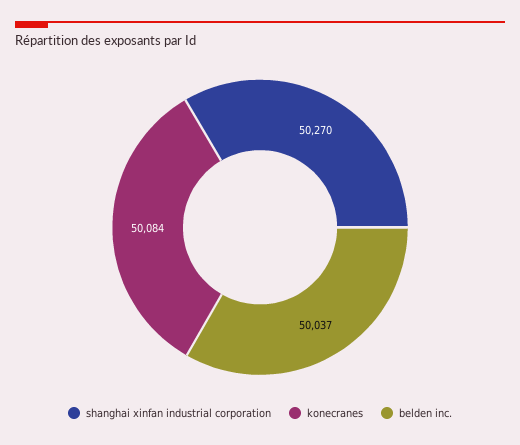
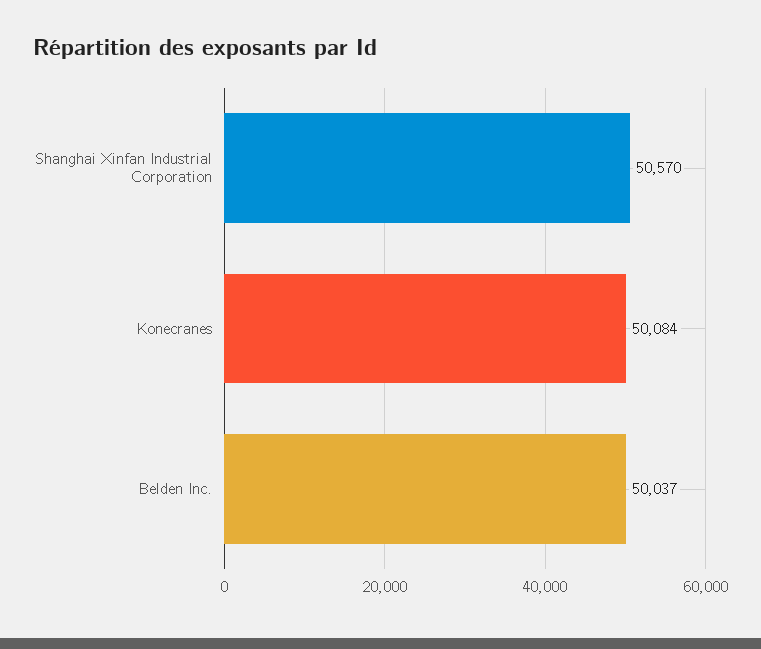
shanghai xinfan industrial corporation: 50270 -> 50570

